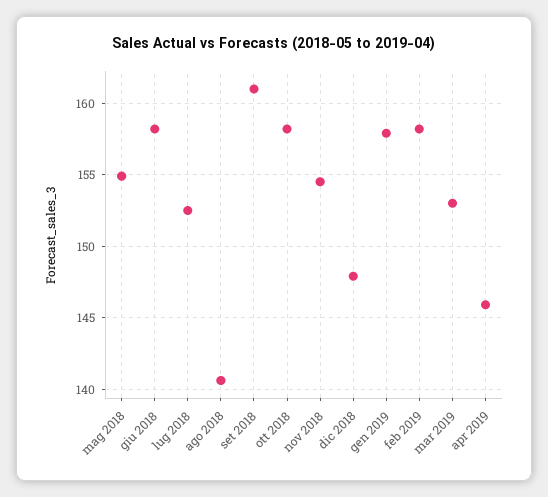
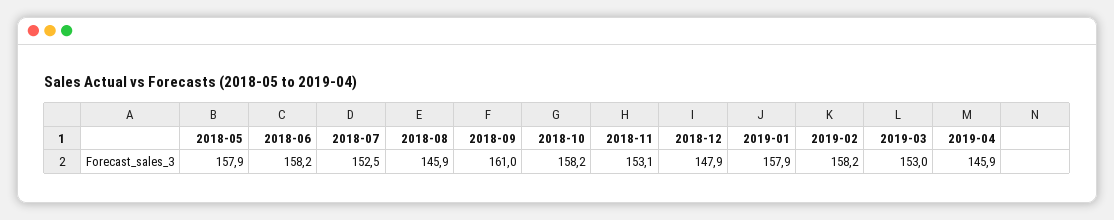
mag 2018: 155 -> 157.9
ago 2018: 140.5 -> 145.9
nov 2018: 154.5 -> 153.1

